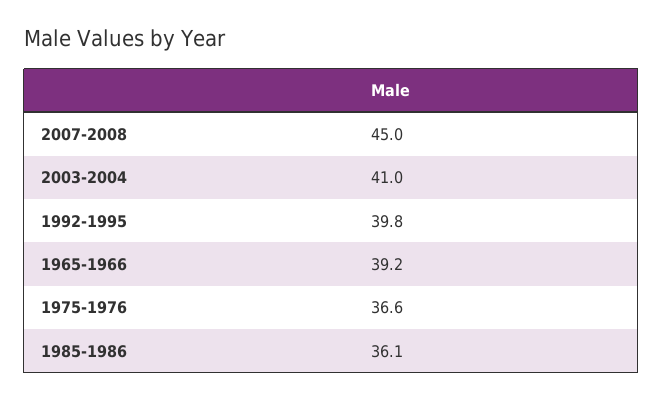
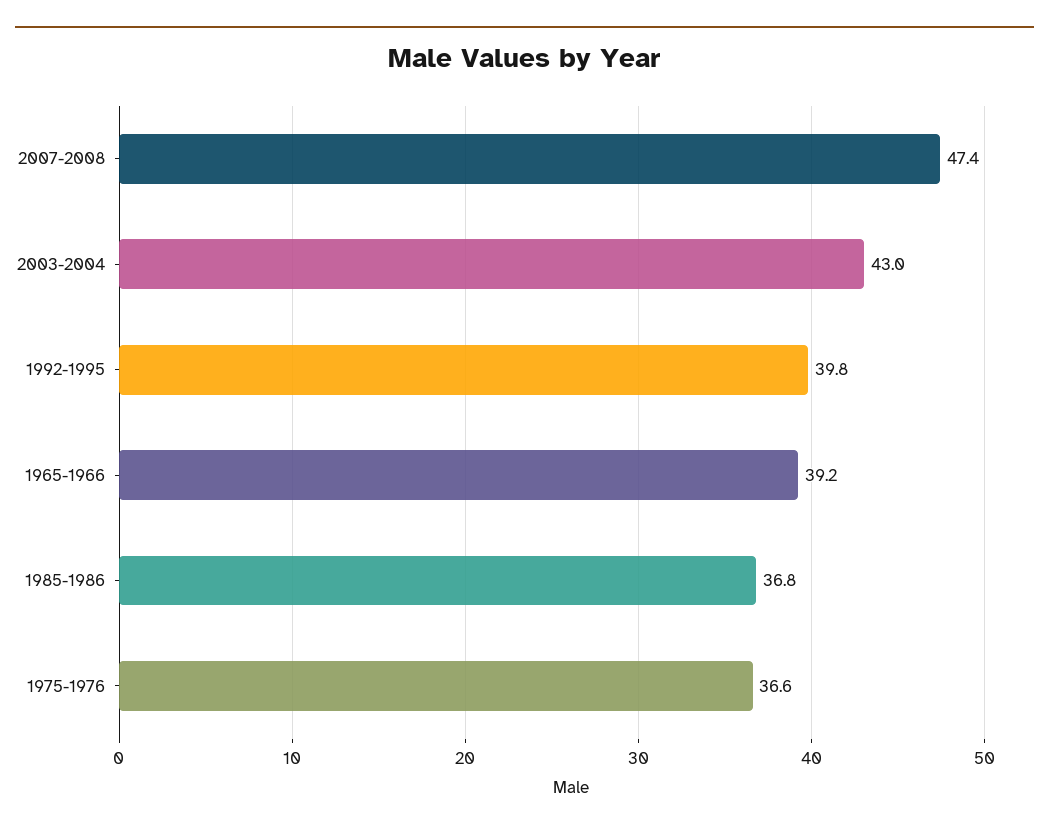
2007-2008: 45 -> 47.4
2003-2004: 41 -> 43
1985-1986: 36.1 -> 36.8

